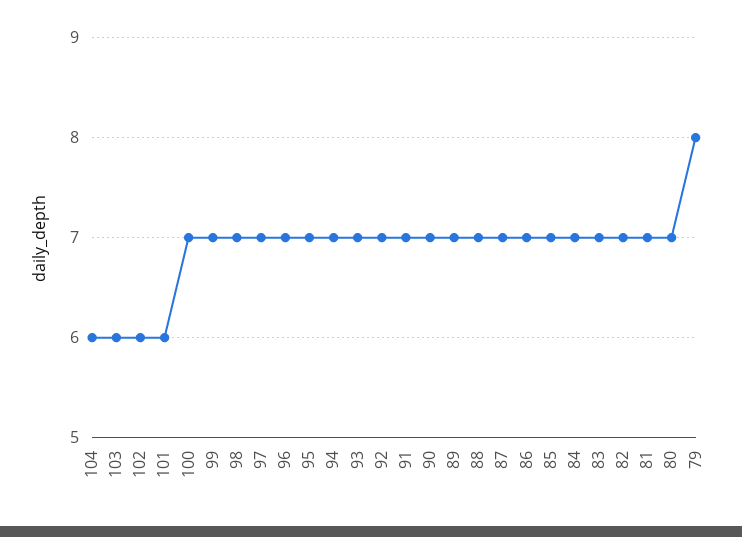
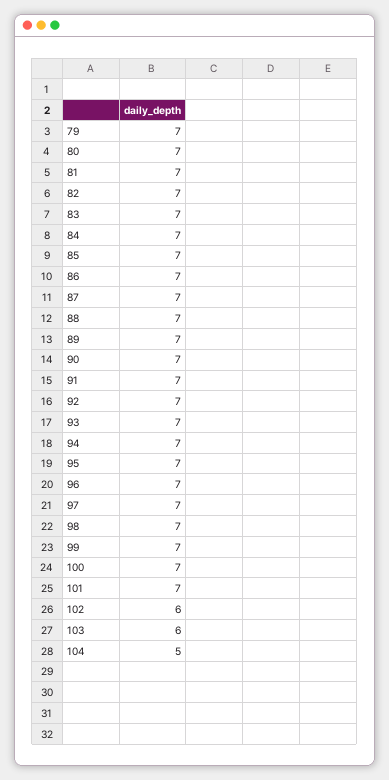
104: 6 -> 5
101: 6 -> 7
79: 8 -> 7

